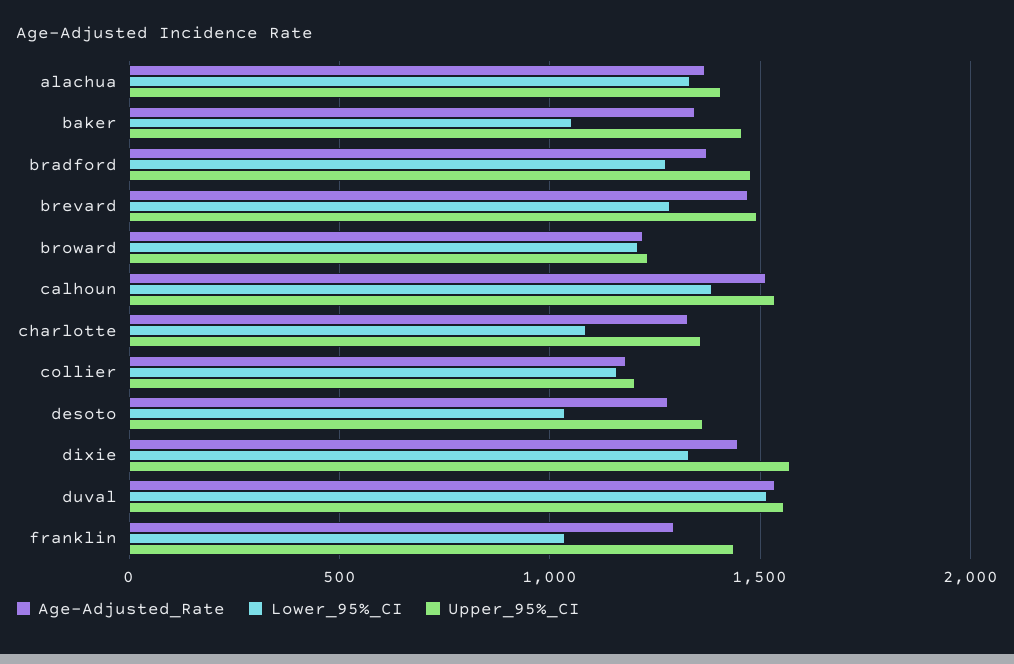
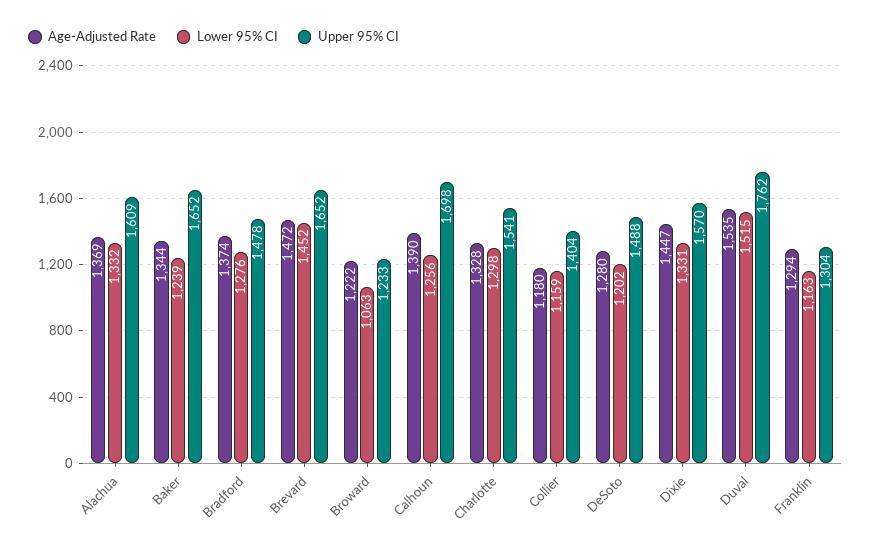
Upper_95%_CI, alachua: 1400 -> 1609
Lower_95%_CI, baker: 1050 -> 1239
Upper_95%_CI, baker: 1450 -> 1652
Lower_95%_CI, brevard: 1300 -> 1452
Upper_95%_CI, brevard: 1500 -> 1652
Lower_95%_CI, broward: 1200 -> 1063
Age-Adjusted_Rate, calhoun: 1500 -> 1390
Lower_95%_CI, calhoun: 1400 -> 1256
Upper_95%_CI, calhoun: 1550 -> 1698
Lower_95%_CI, charlotte: 1100 -> 1298
Upper_95%_CI, charlotte: 1350 -> 1541
Upper_95%_CI, collier: 1200 -> 1404
Lower_95%_CI, desoto: 1050 -> 1202
Upper_95%_CI, desoto: 1350 -> 1488
Upper_95%_CI, duval: 1550 -> 1762
Lower_95%_CI, franklin: 1050 -> 1163
Upper_95%_CI, franklin: 1450 -> 1304

